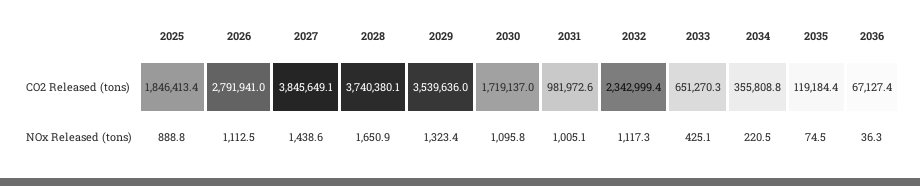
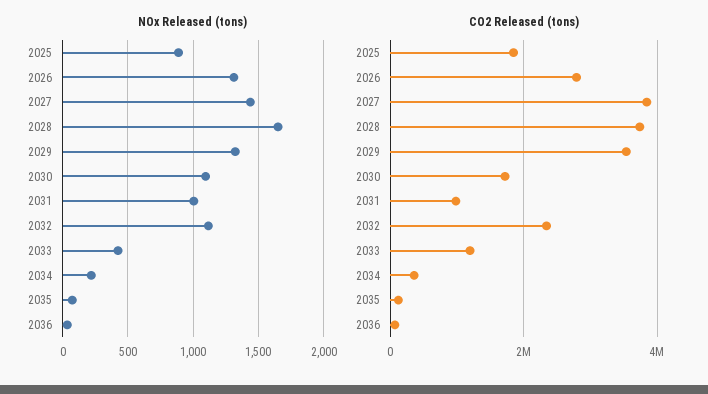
CO2 Released (tons), 2033: 651270.3 -> 1200000
NOx Released (tons), 2026: 1112.5 -> 1300

